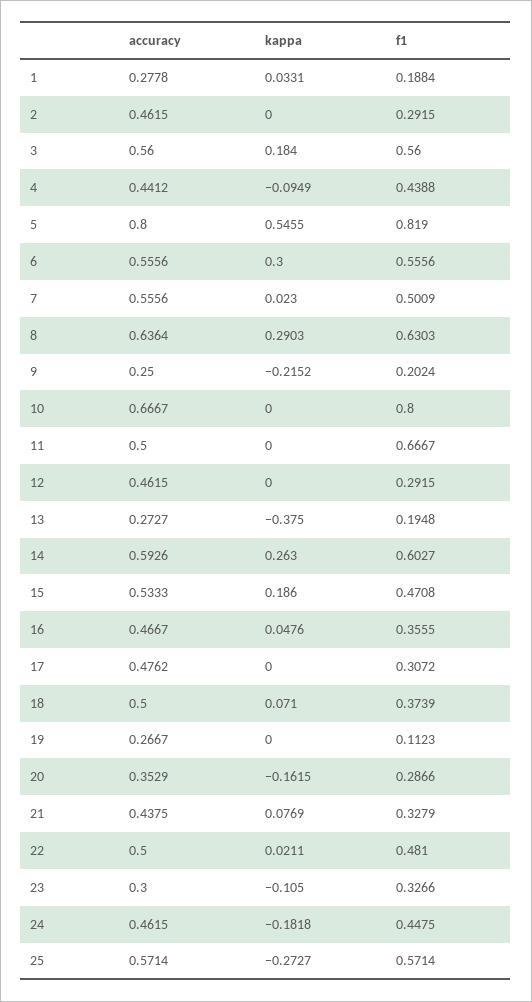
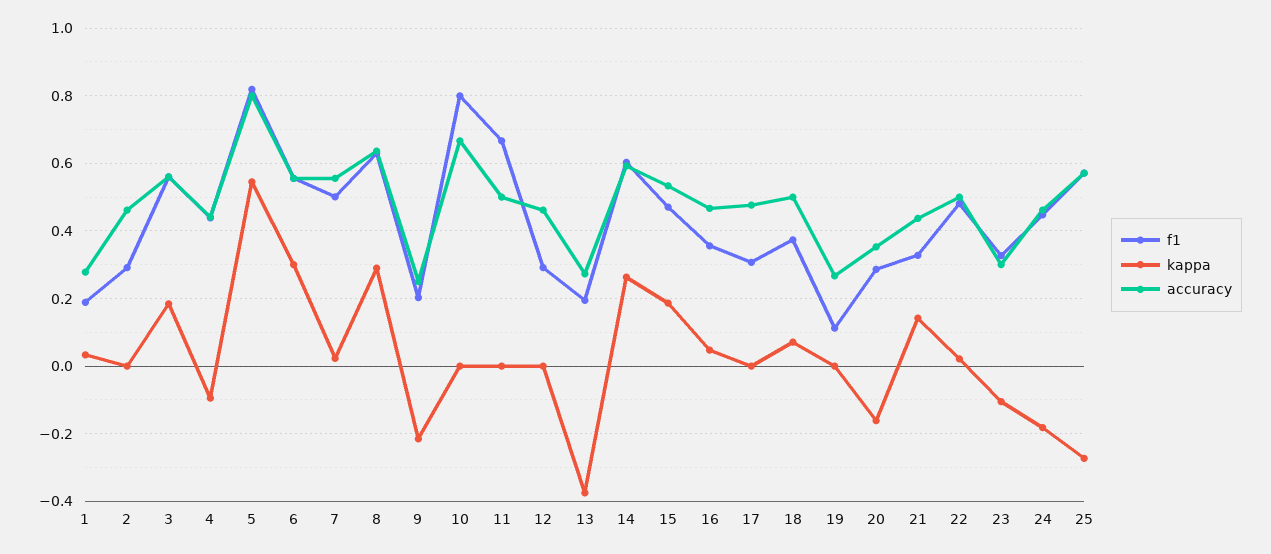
kappa, 21: 0.0769 -> 0.14

